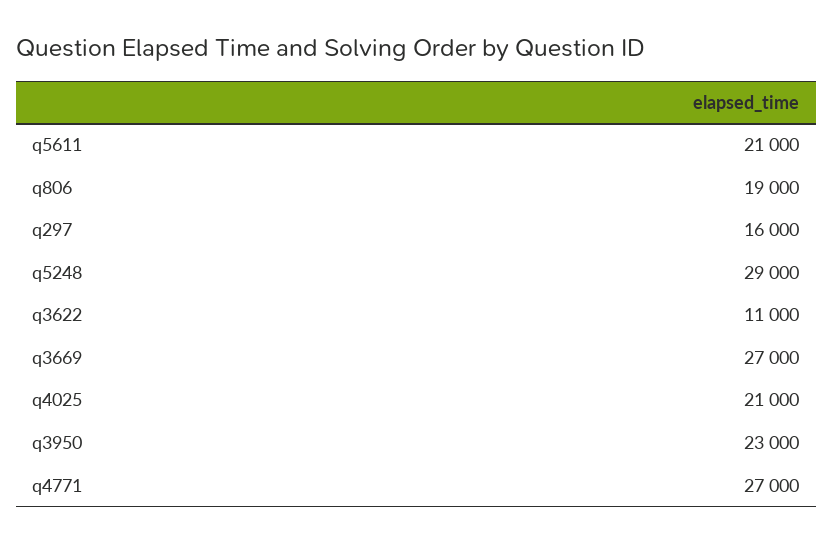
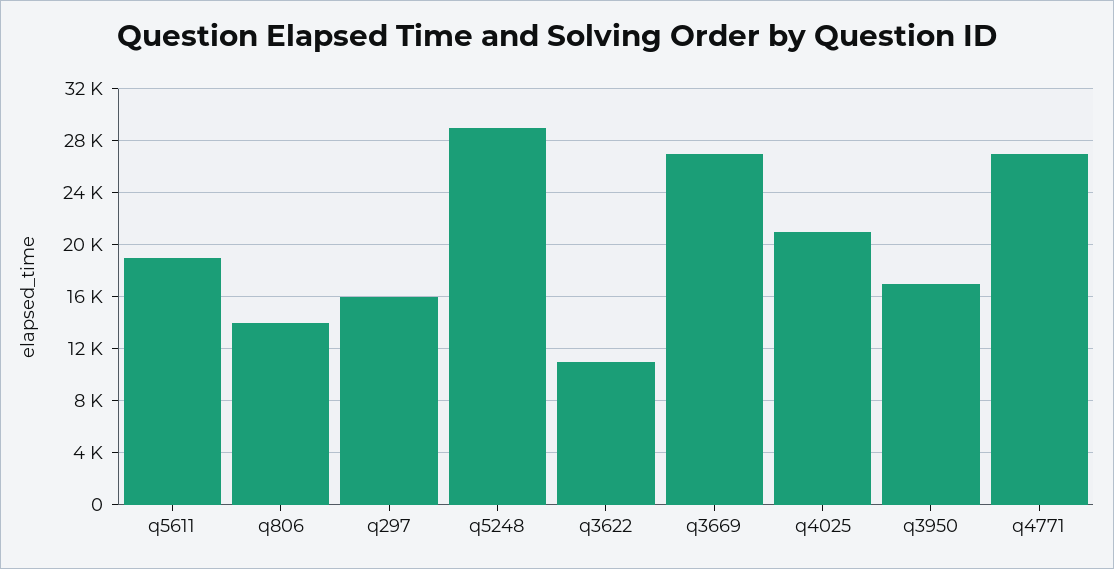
q5611: 21000 -> 19000
q806: 19000 -> 14000
q3950: 23000 -> 17000

